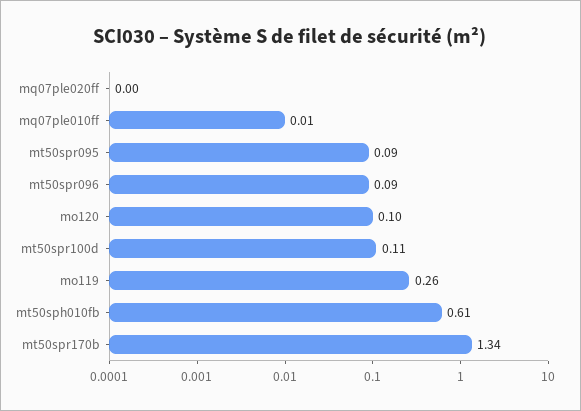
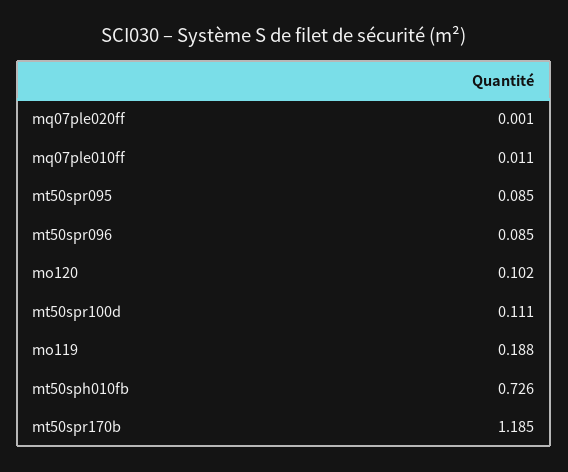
mo119: 0.26 -> 0.188
mt50sph010fb: 0.61 -> 0.726
mt50spr170b: 1.34 -> 1.185

